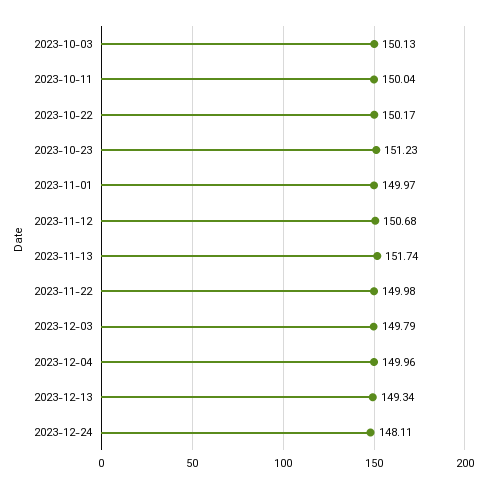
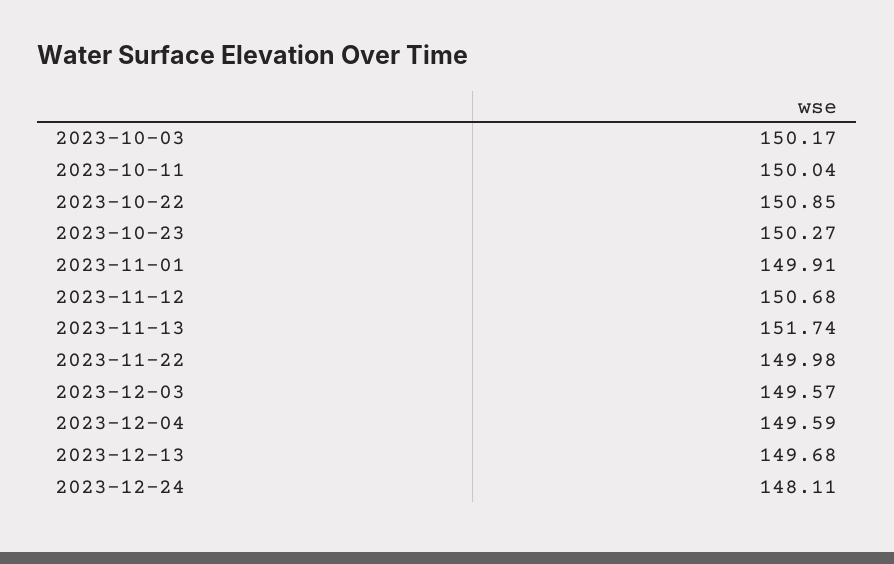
2023-10-03: 150.13 -> 150.17
2023-10-22: 150.17 -> 150.85
2023-10-23: 151.23 -> 150.27
2023-11-01: 149.97 -> 149.91
2023-12-03: 149.79 -> 149.57
2023-12-04: 149.96 -> 149.59
2023-12-13: 149.34 -> 149.68

